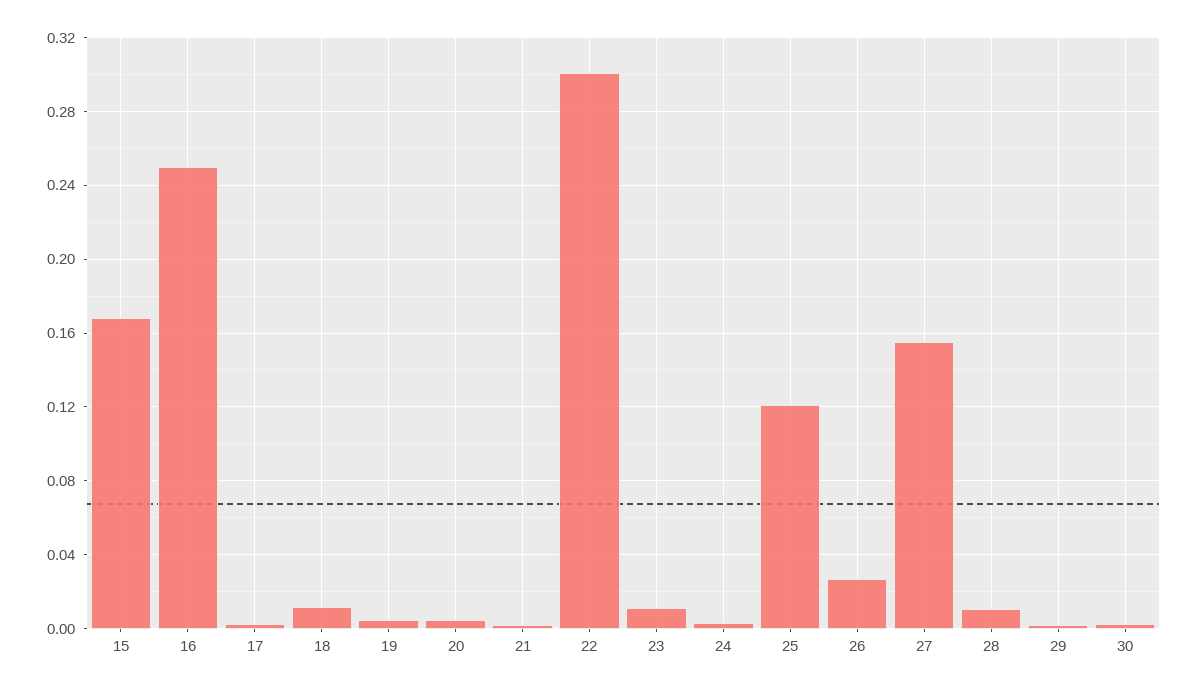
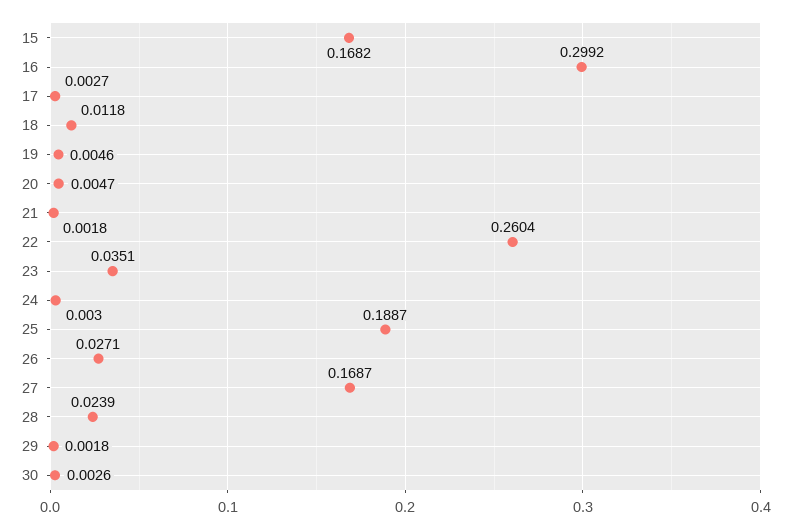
16: 0.25 -> 0.2992
22: 0.3 -> 0.2604
23: 0.01 -> 0.0351
25: 0.12 -> 0.1887
27: 0.155 -> 0.1687
28: 0.01 -> 0.0239

